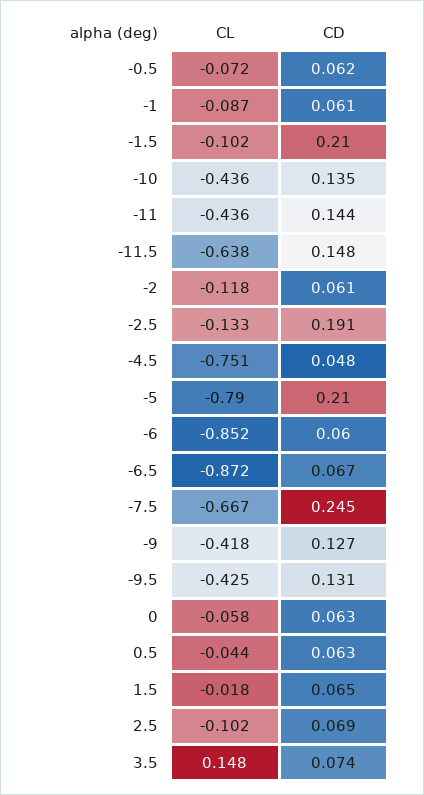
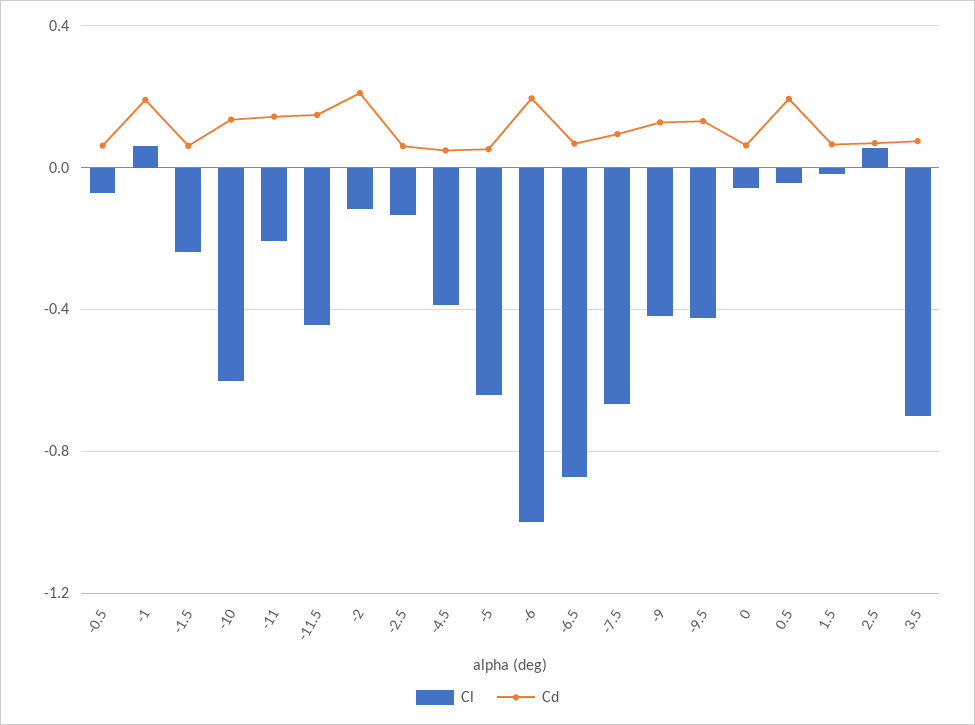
CL, -1: -0.087 -> 0.05
CD, -1: 0.061 -> 0.2
CL, -1.5: -0.102 -> -0.25
CD, -1.5: 0.21 -> 0.05
CL, -10: -0.436 -> -0.6
CL, -11: -0.436 -> -0.2
CL, -11.5: -0.638 -> -0.45
CD, -2: 0.061 -> 0.2
CD, -2.5: 0.191 -> 0.05
CL, -4.5: -0.751 -> -0.4
CL, -5: -0.79 -> -0.65
CD, -5: 0.21 -> 0.05
CL, -6: -0.852 -> -1
CD, -6: 0.06 -> 0.2
CD, -7.5: 0.245 -> 0.1
CD, 0.5: 0.063 -> 0.2
CL, 2.5: -0.102 -> 0.05
CL, 3.5: 0.148 -> -0.7

